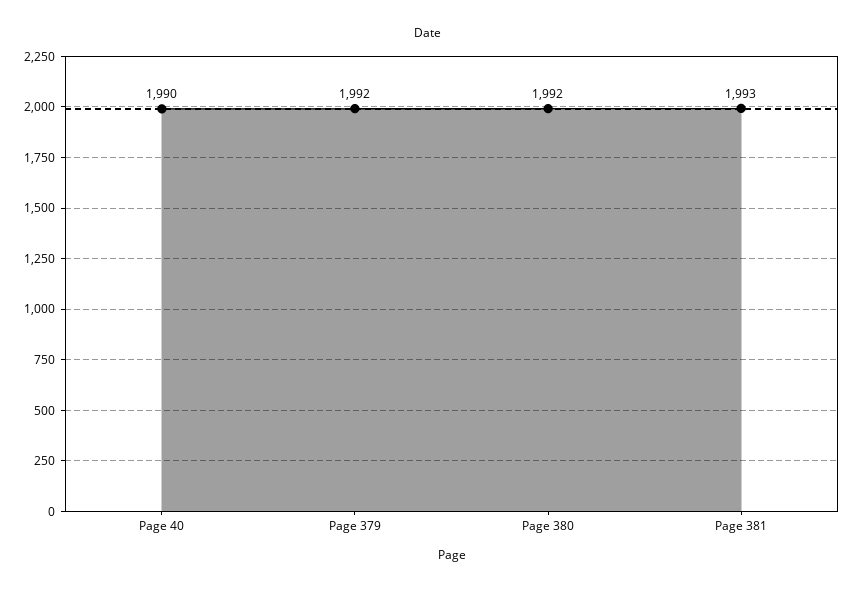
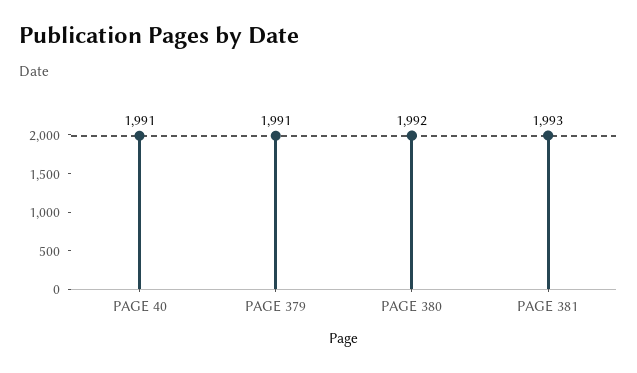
Page 40: 1990 -> 1991
Page 379: 1992 -> 1991

